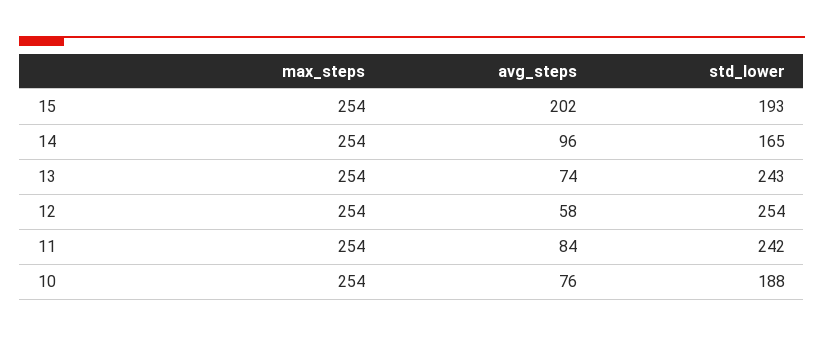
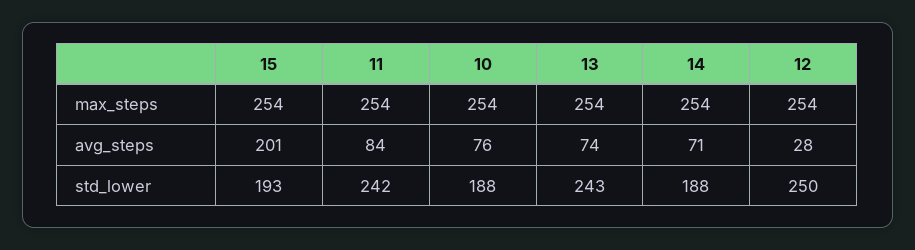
avg_steps, 15: 202 -> 201
avg_steps, 14: 96 -> 71
std_lower, 14: 165 -> 188
avg_steps, 12: 58 -> 28
std_lower, 12: 254 -> 250

